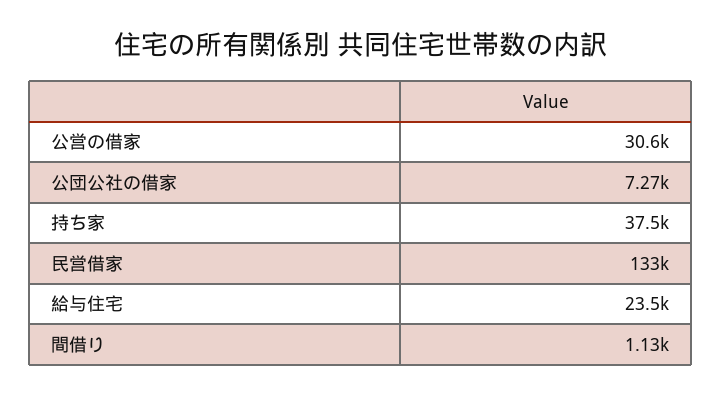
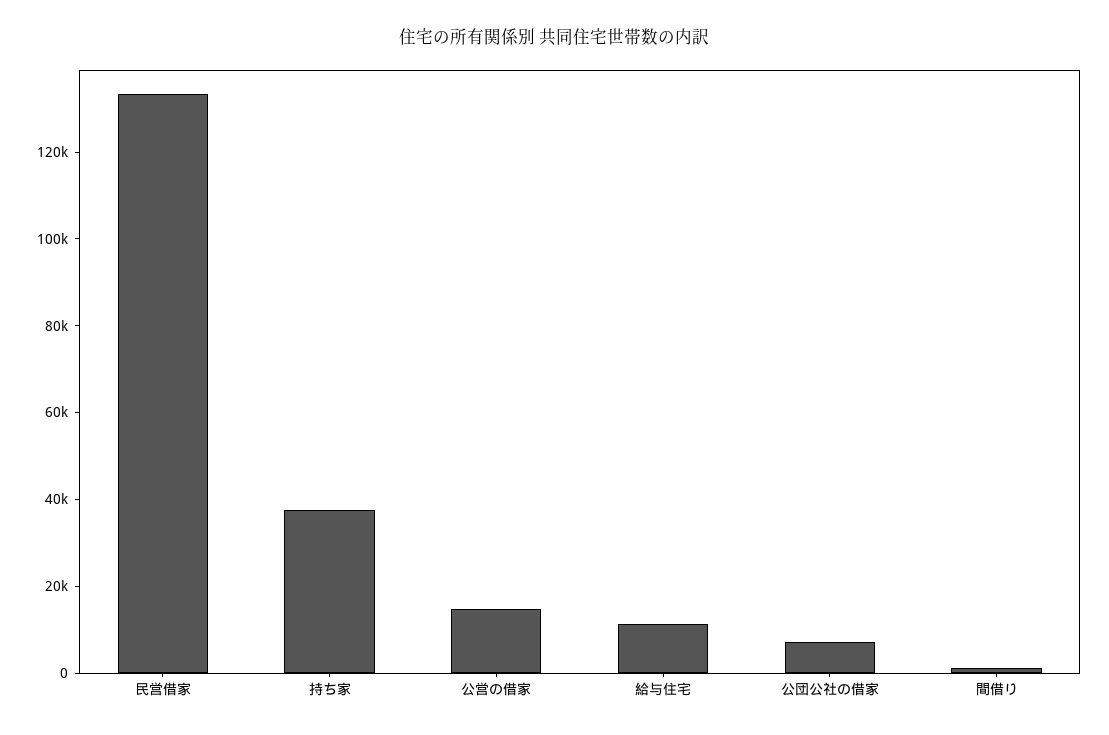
公営の借家: 30600 -> 15000
給与住宅: 23500 -> 10000

